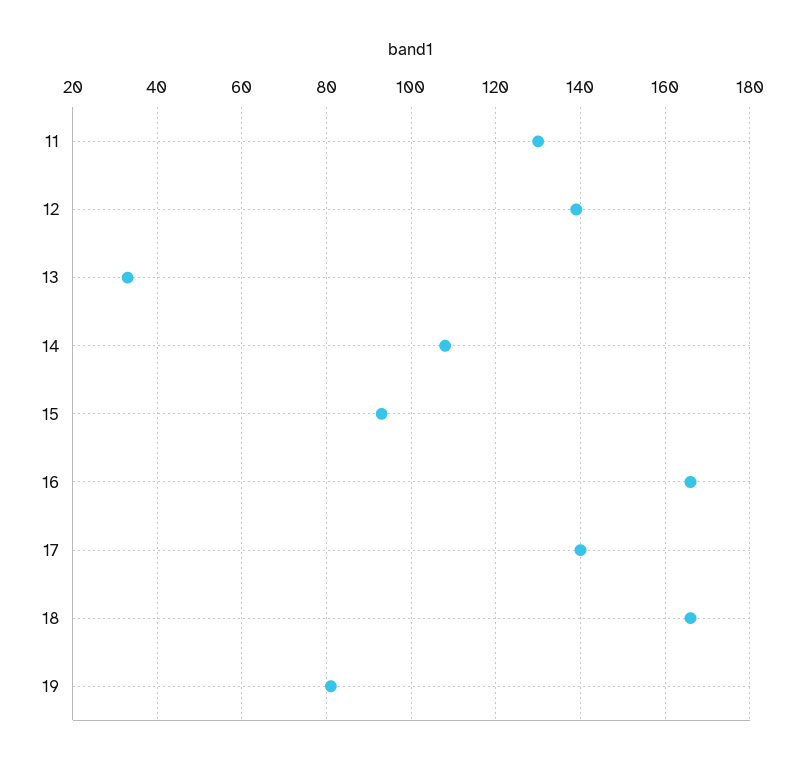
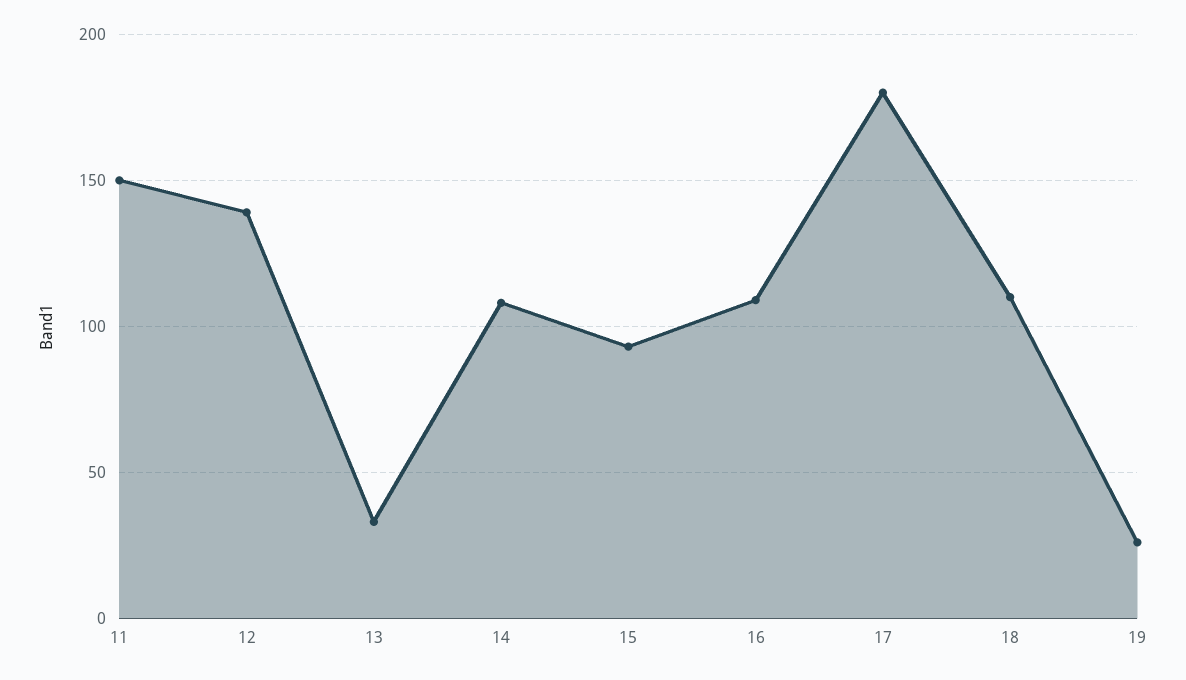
11: 130 -> 150
16: 165 -> 110
17: 140 -> 180
18: 165 -> 110
19: 80 -> 25

